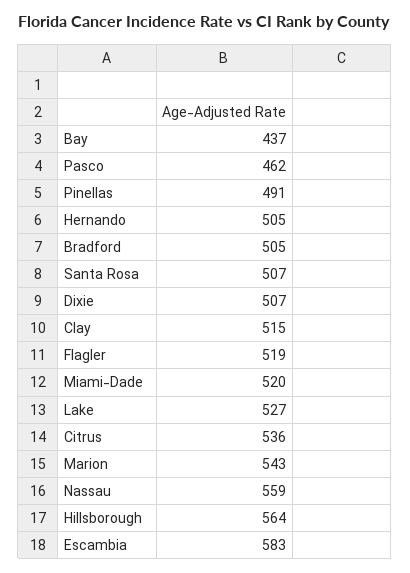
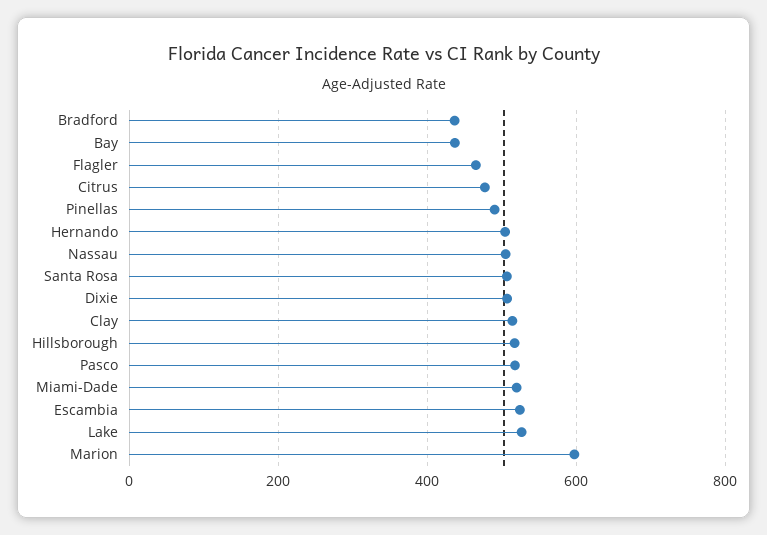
Pasco: 462 -> 520
Bradford: 505 -> 440
Flagler: 519 -> 460
Citrus: 536 -> 480
Marion: 543 -> 600
Nassau: 559 -> 500
Hillsborough: 564 -> 520
Escambia: 583 -> 520

